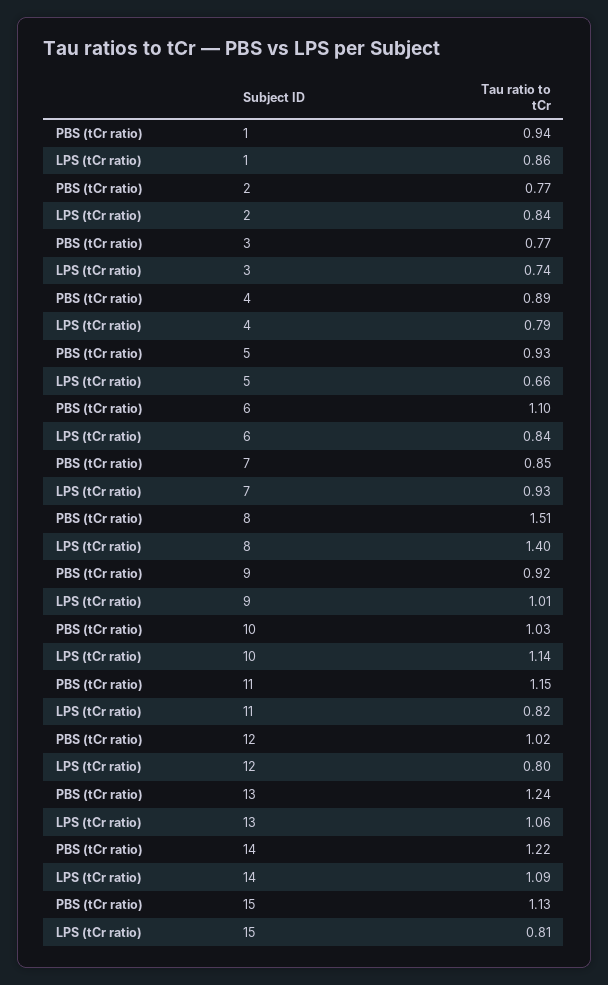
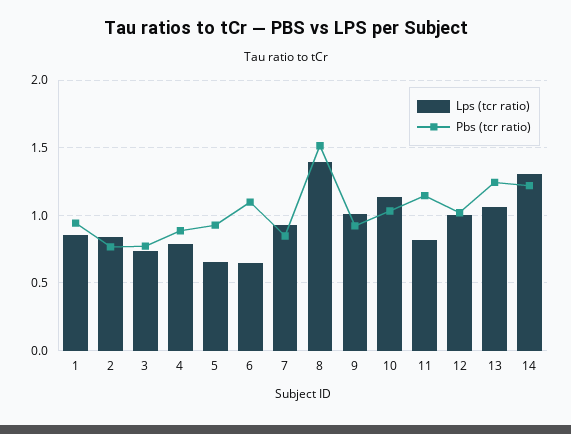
LPS (tCr ratio), 6: 0.84 -> 0.65
LPS (tCr ratio), 12: 0.8 -> 1
LPS (tCr ratio), 14: 1.09 -> 1.3
PBS (tCr ratio), 15: 1.13 -> none
LPS (tCr ratio), 15: 0.81 -> none

